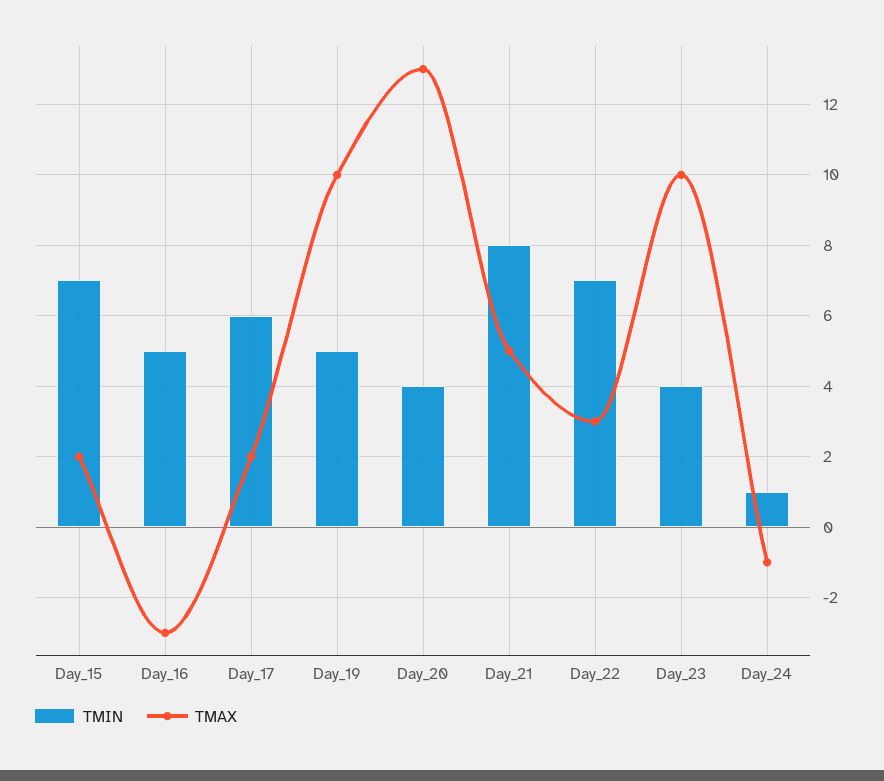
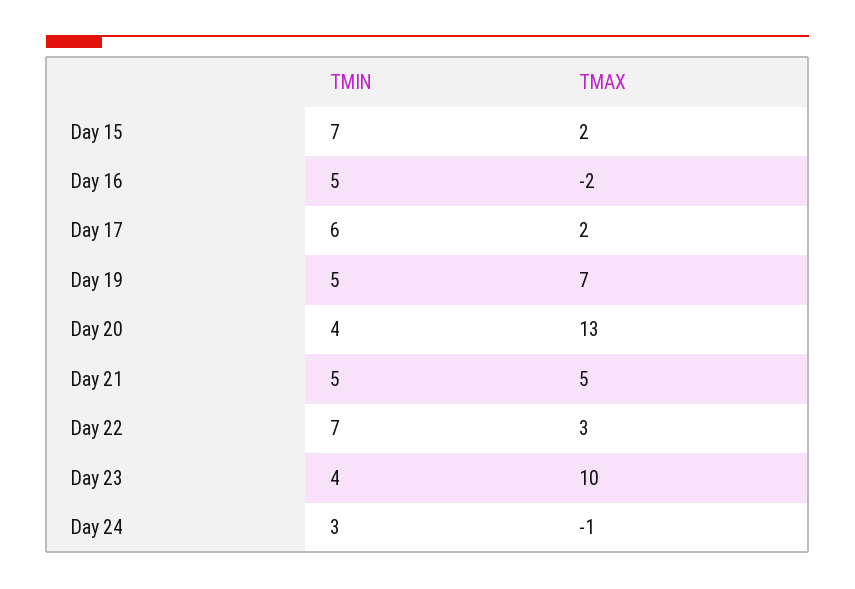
TMAX, Day_16: -3 -> -2
TMAX, Day_19: 10 -> 7
TMIN, Day_21: 8 -> 5
TMIN, Day_24: 1 -> 3

